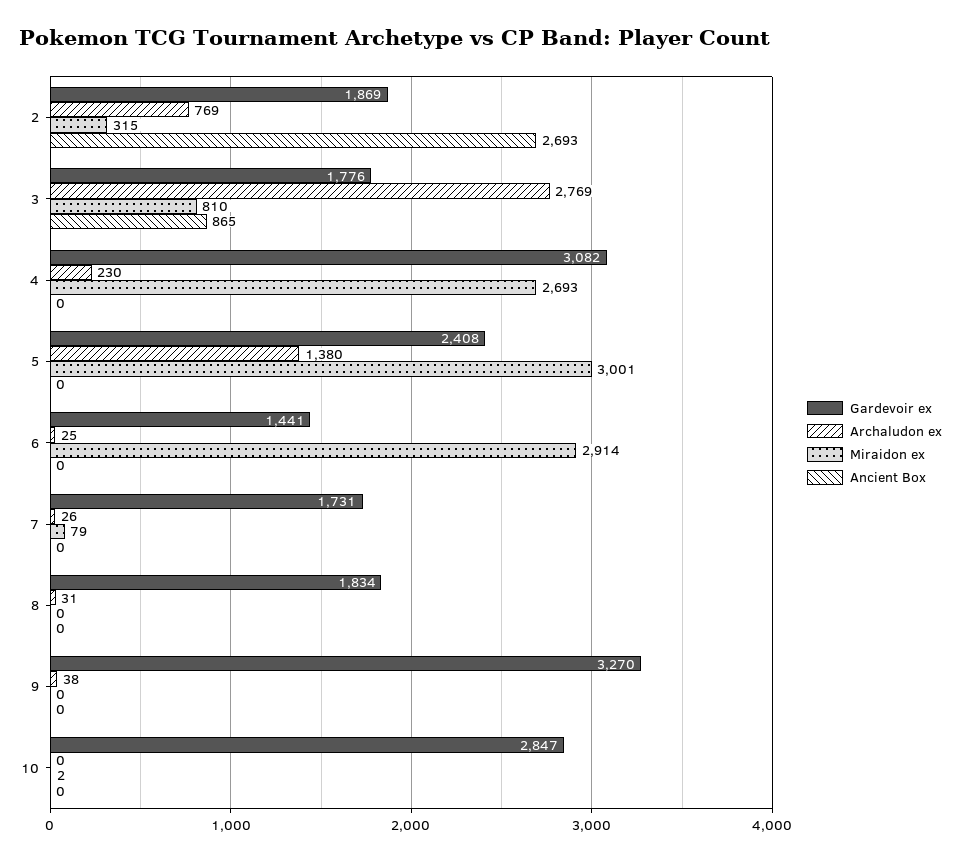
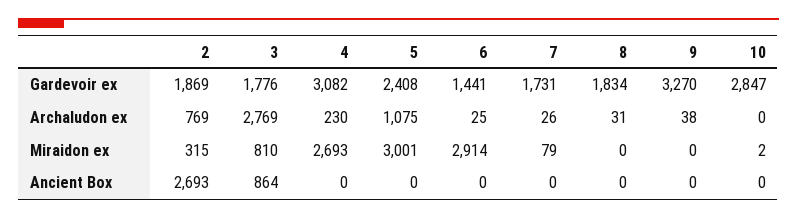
Ancient Box, 3: 865 -> 864
Archaludon ex, 5: 1380 -> 1075

